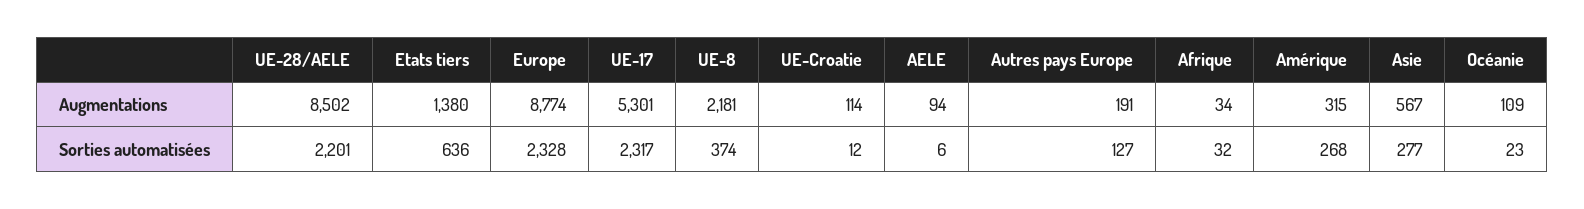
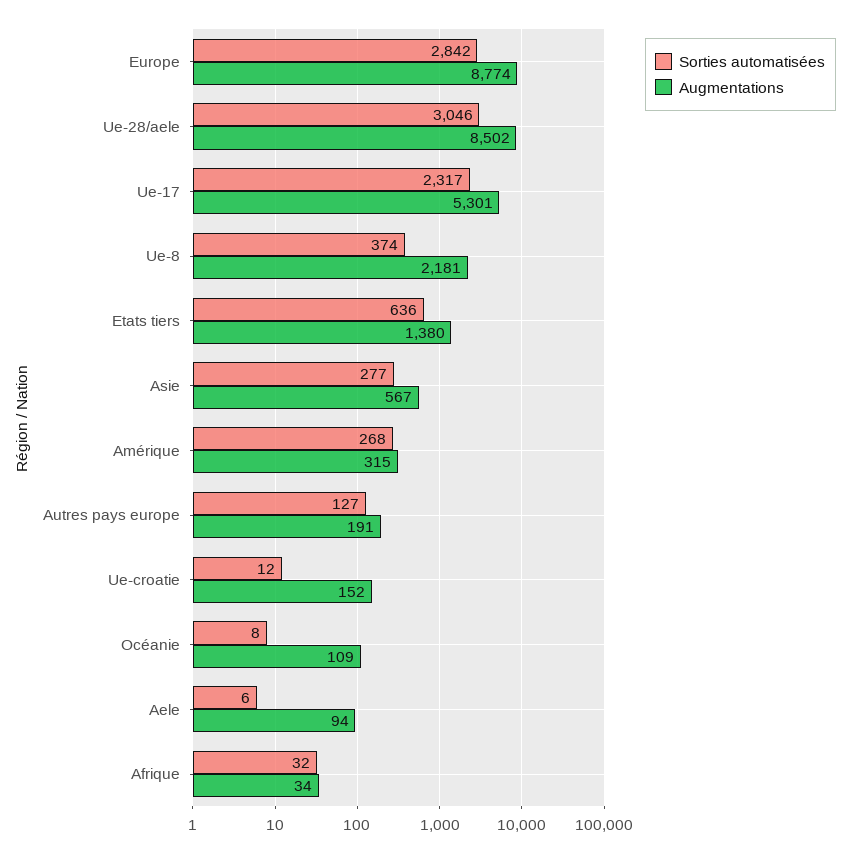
Augmentations, UE-Croatie: 114 -> 152
Sorties automatisées, UE-28/AELE: 2201 -> 3046
Sorties automatisées, Europe: 2328 -> 2842
Sorties automatisées, Océanie: 23 -> 8

